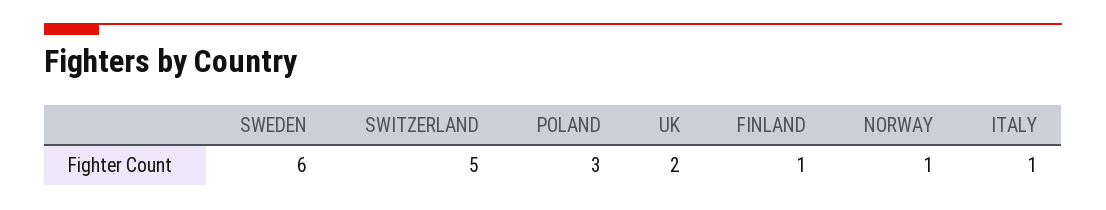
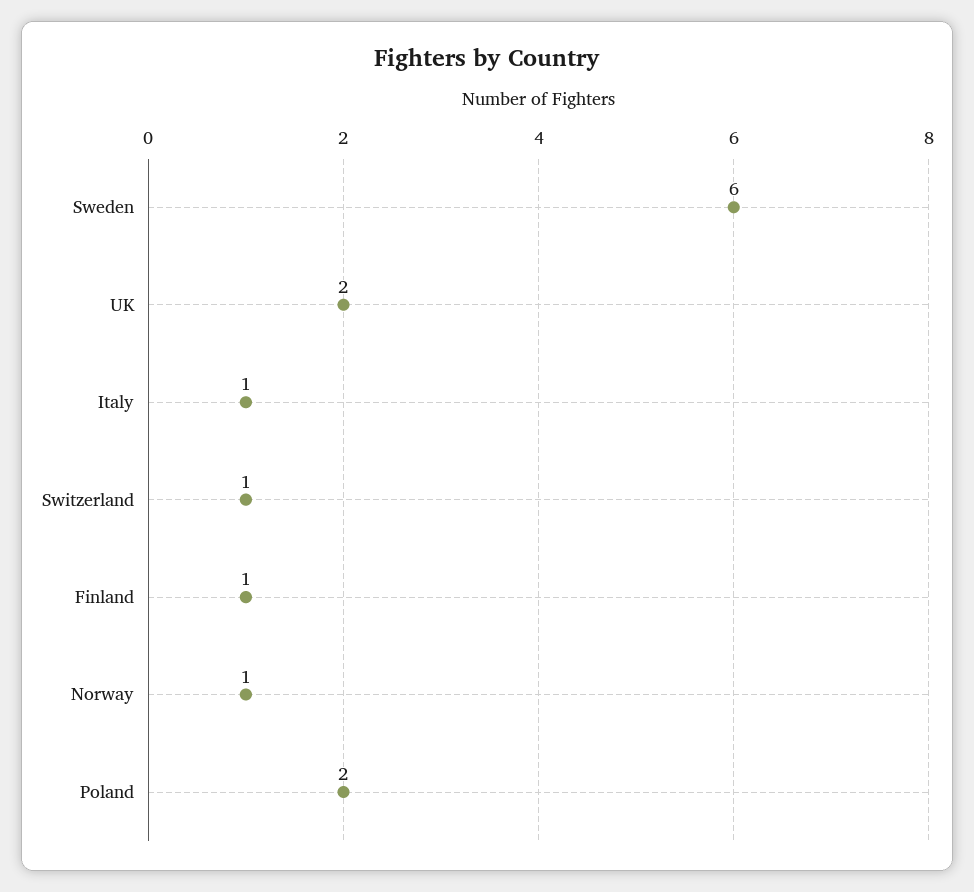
SWITZERLAND: 5 -> 1
POLAND: 3 -> 2

